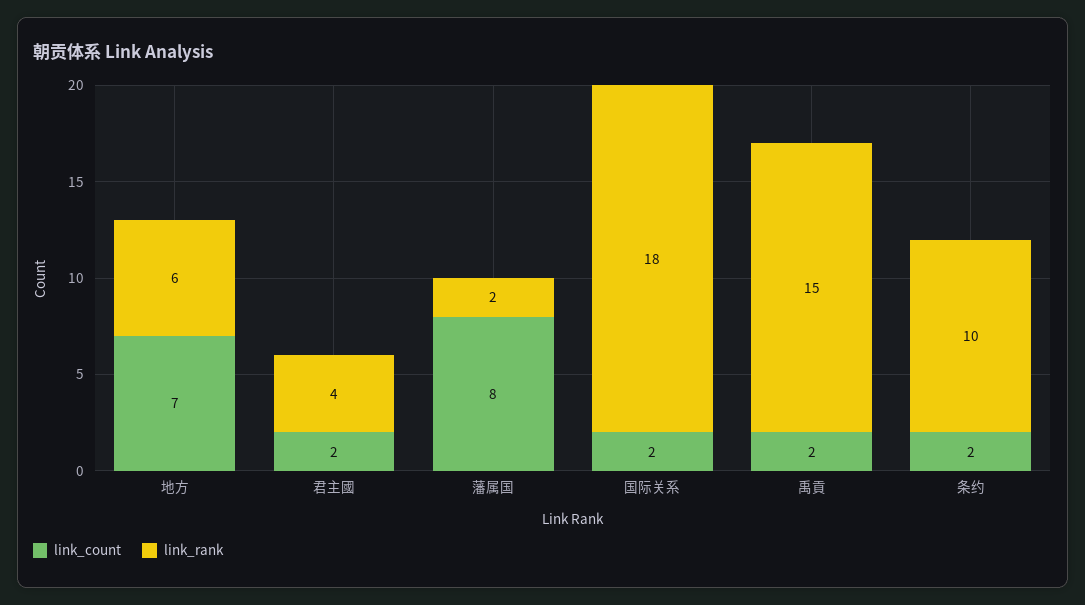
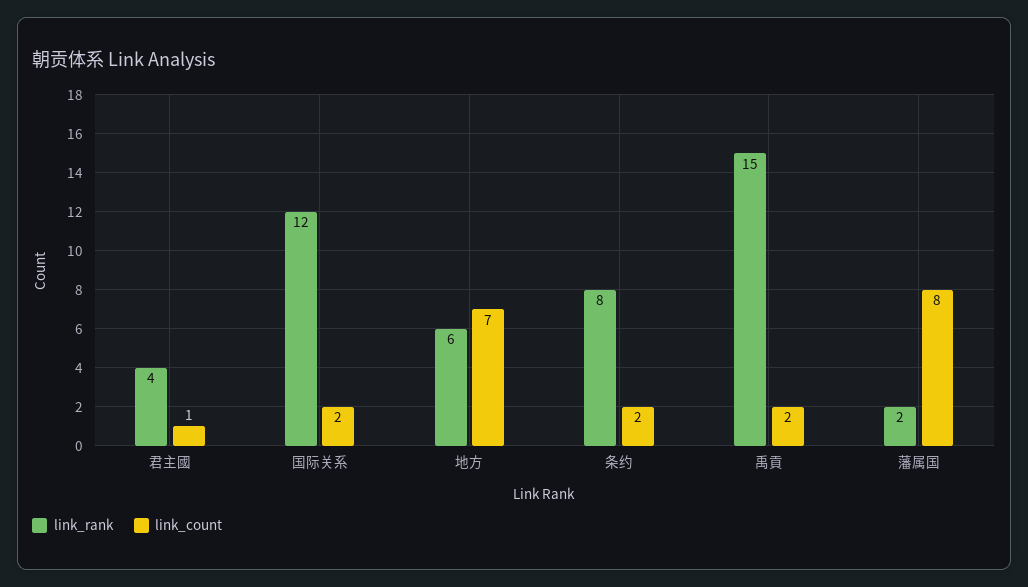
link_count, 君主國: 2 -> 1
link_rank, 国际关系: 18 -> 12
link_rank, 条约: 10 -> 8

